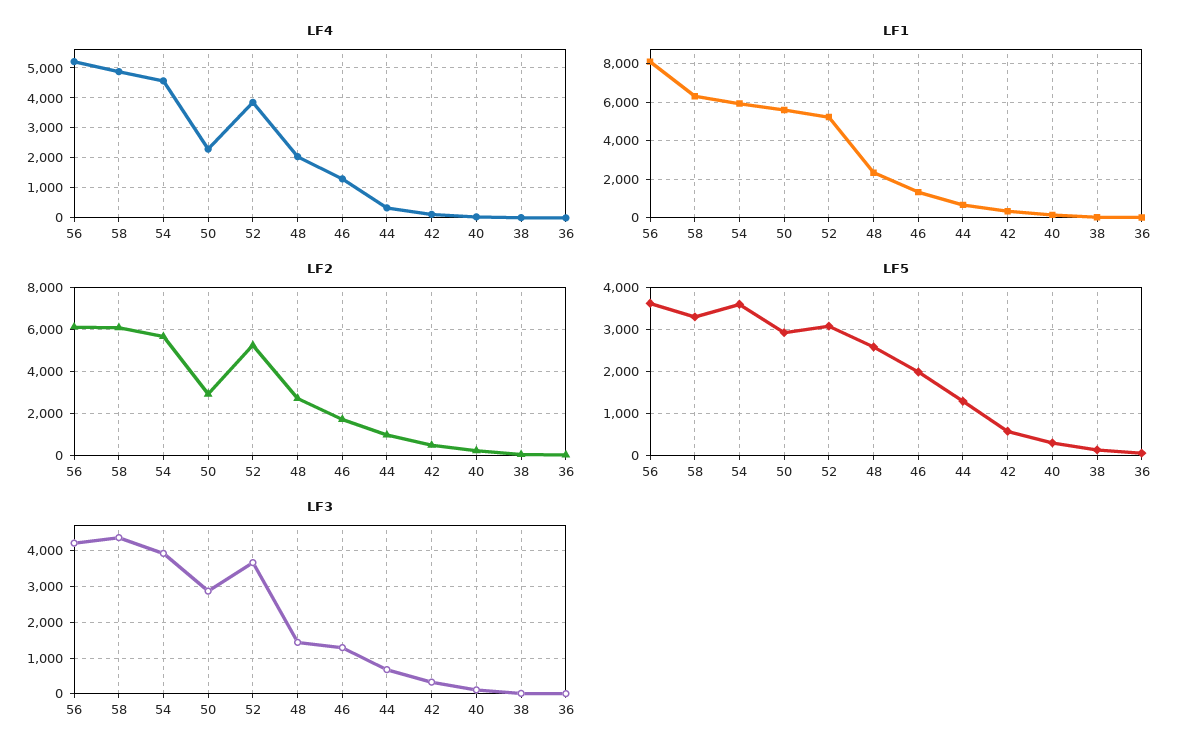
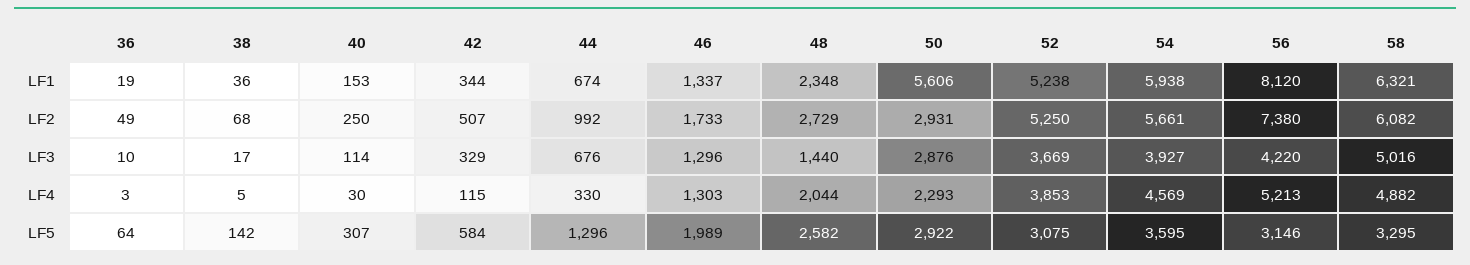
LF2, 56: 6000 -> 7380
LF5, 56: 3600 -> 3146
LF3, 58: 4400 -> 5016

